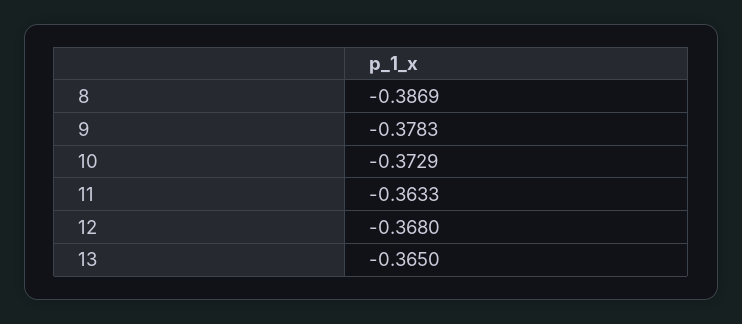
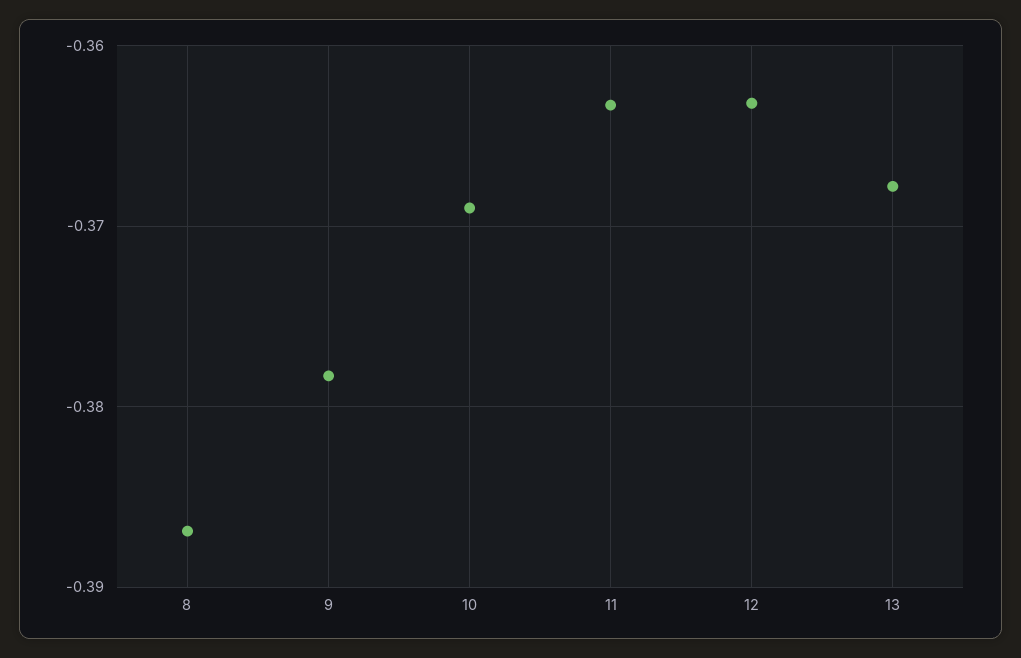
10: -0.3729 -> -0.369
12: -0.368 -> -0.363
13: -0.365 -> -0.368

